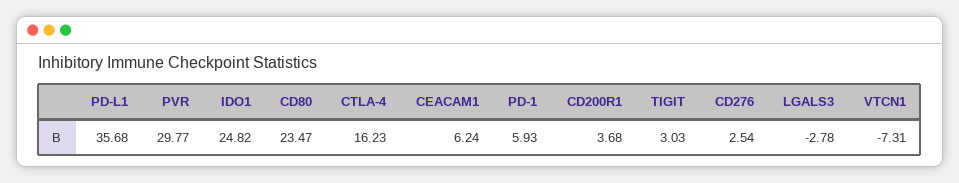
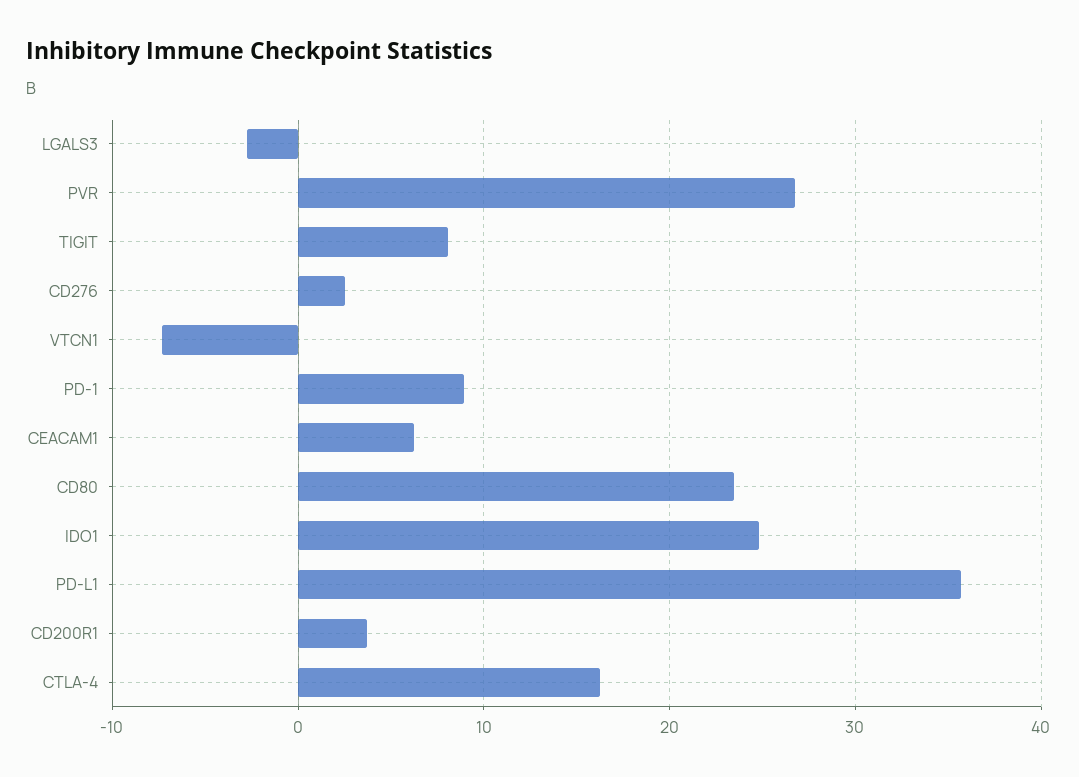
PVR: 29.77 -> 27
PD-1: 5.93 -> 9
TIGIT: 3.03 -> 8

